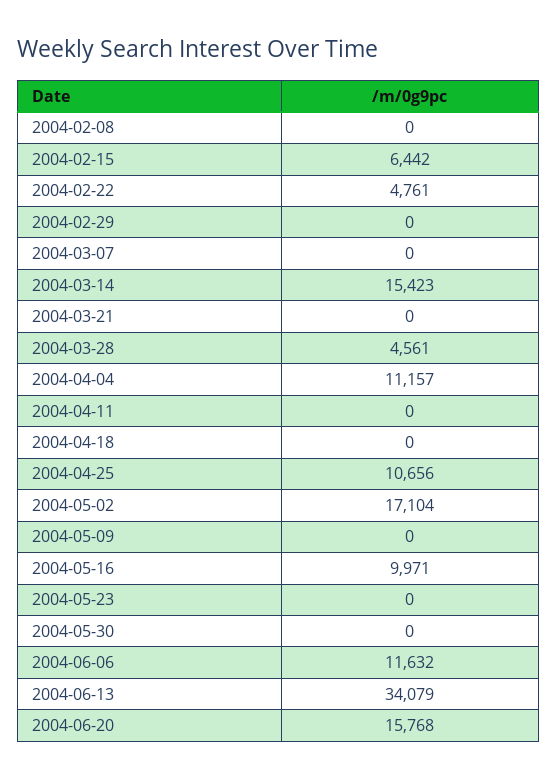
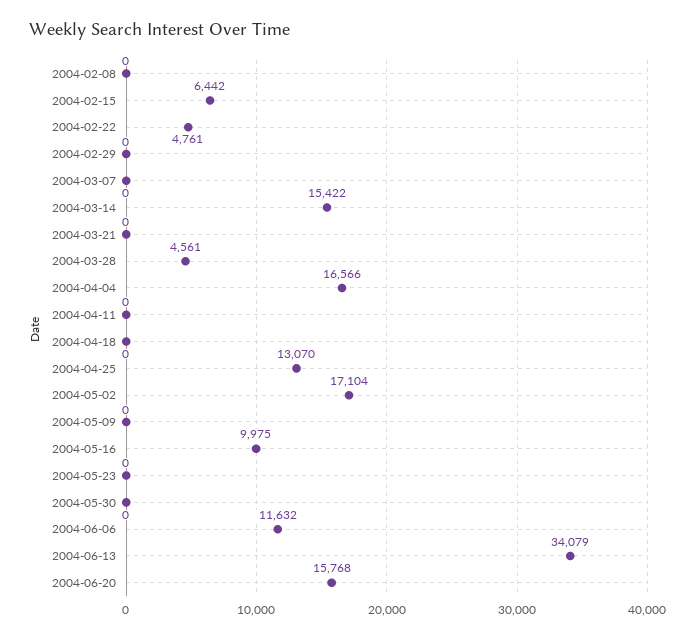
2004-03-14: 15423 -> 15422
2004-04-04: 11157 -> 16566
2004-04-25: 10656 -> 13070
2004-05-16: 9971 -> 9975

